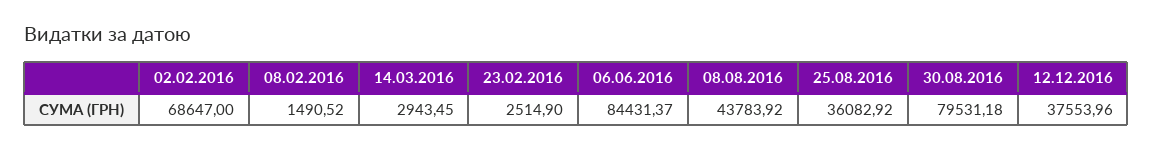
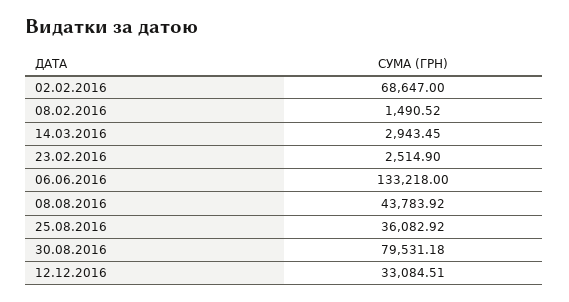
06.06.2016: 84431.37 -> 133218
12.12.2016: 37553.96 -> 33084.51

